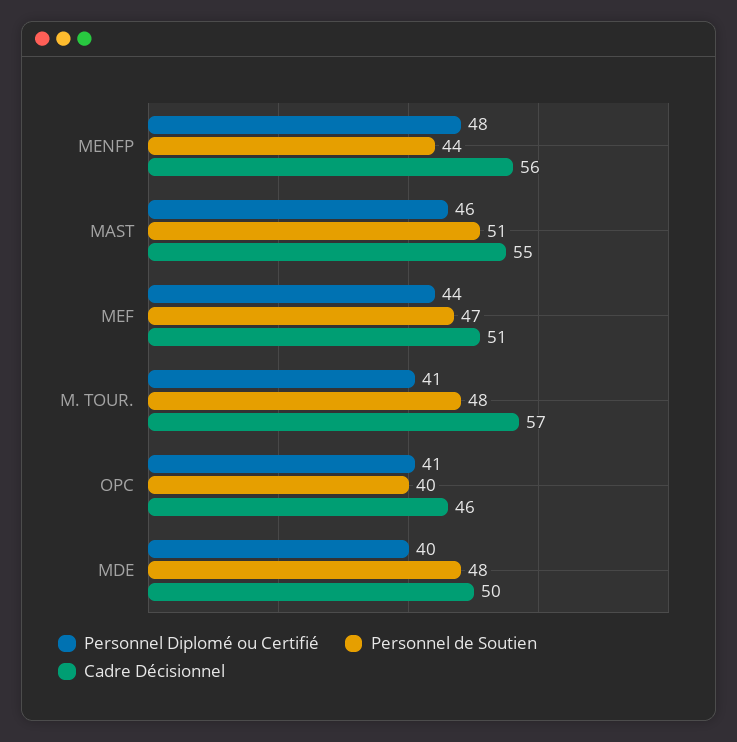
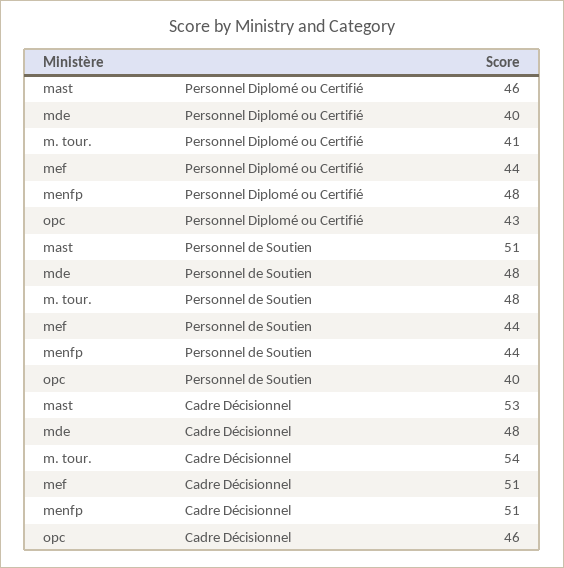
Cadre Décisionnel, MENFP: 56 -> 51
Cadre Décisionnel, MAST: 55 -> 53
Personnel de Soutien, MEF: 47 -> 44
Cadre Décisionnel, M. TOUR.: 57 -> 54
Personnel Diplomé ou Certifié, OPC: 41 -> 43
Cadre Décisionnel, MDE: 50 -> 48

